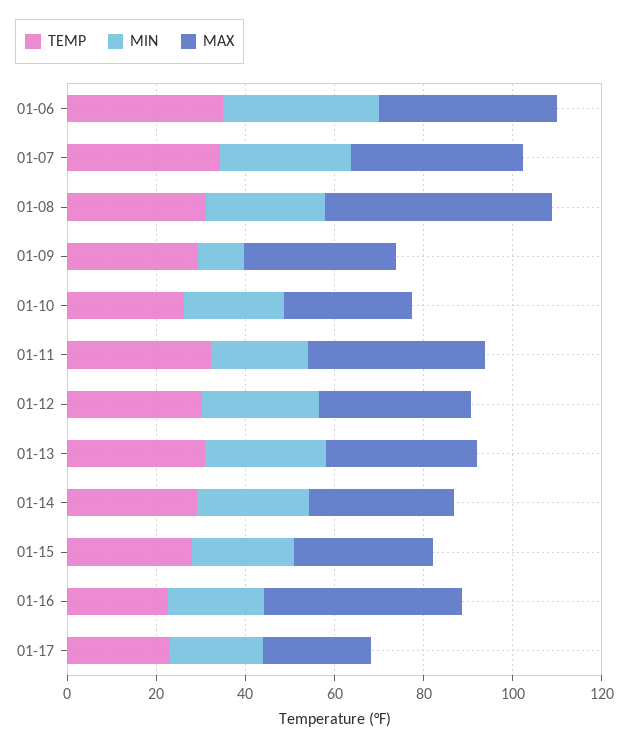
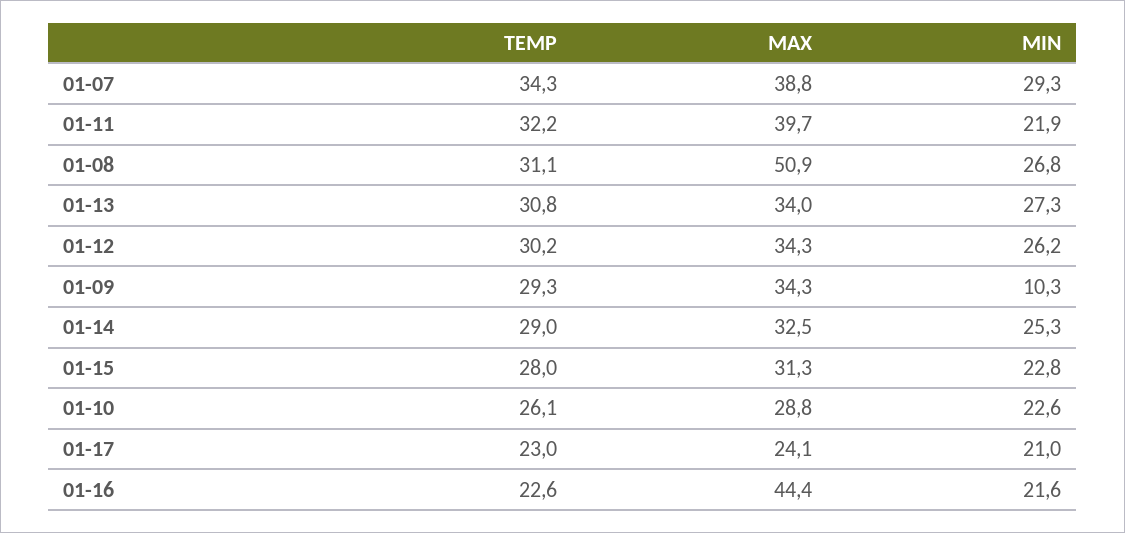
TEMP, 01-06: 35 -> none
MIN, 01-06: 35 -> none
MAX, 01-06: 40 -> none

